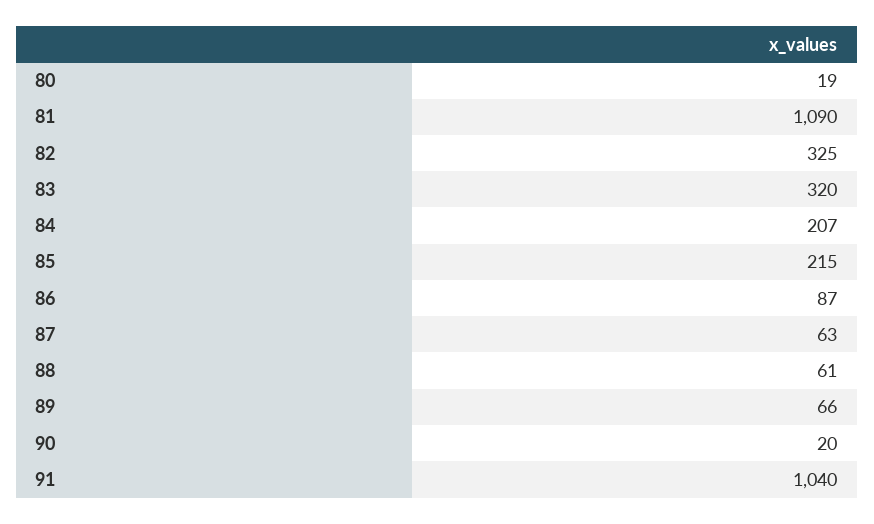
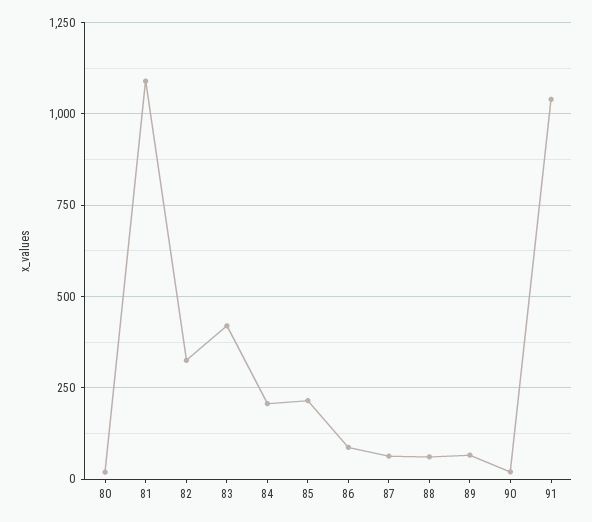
83: 320 -> 425

